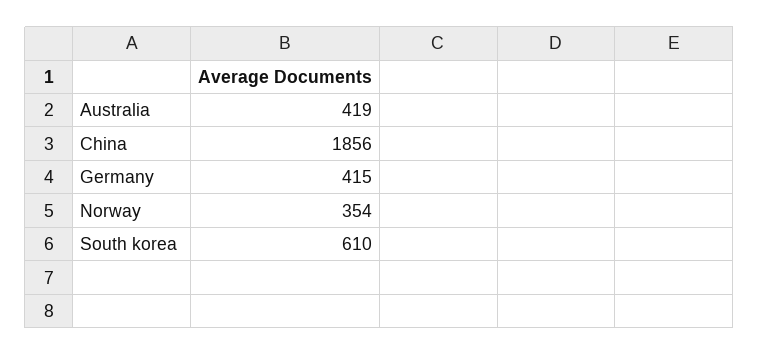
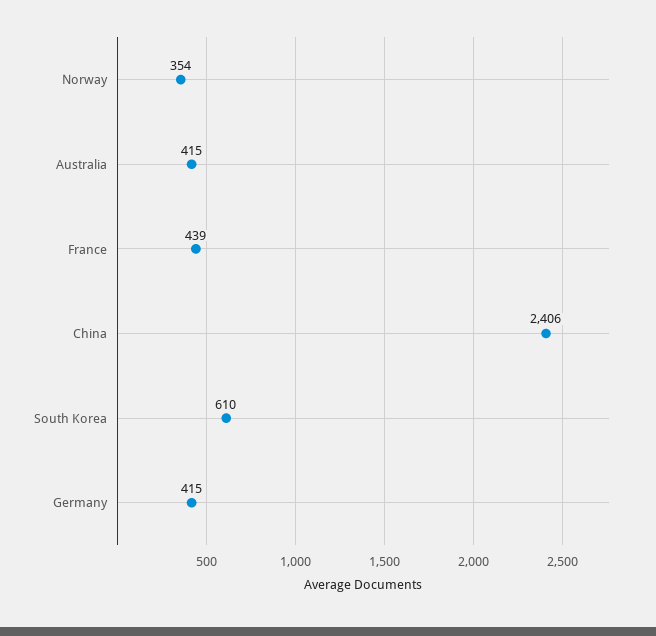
Australia: 419 -> 415
China: 1856 -> 2406
France: none -> 439

